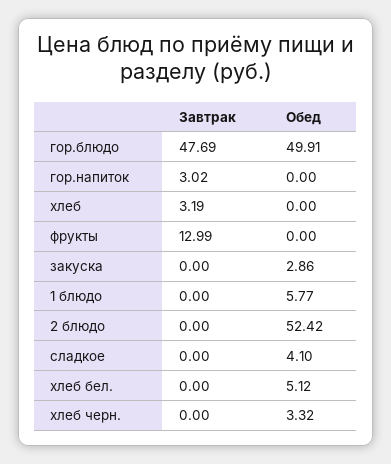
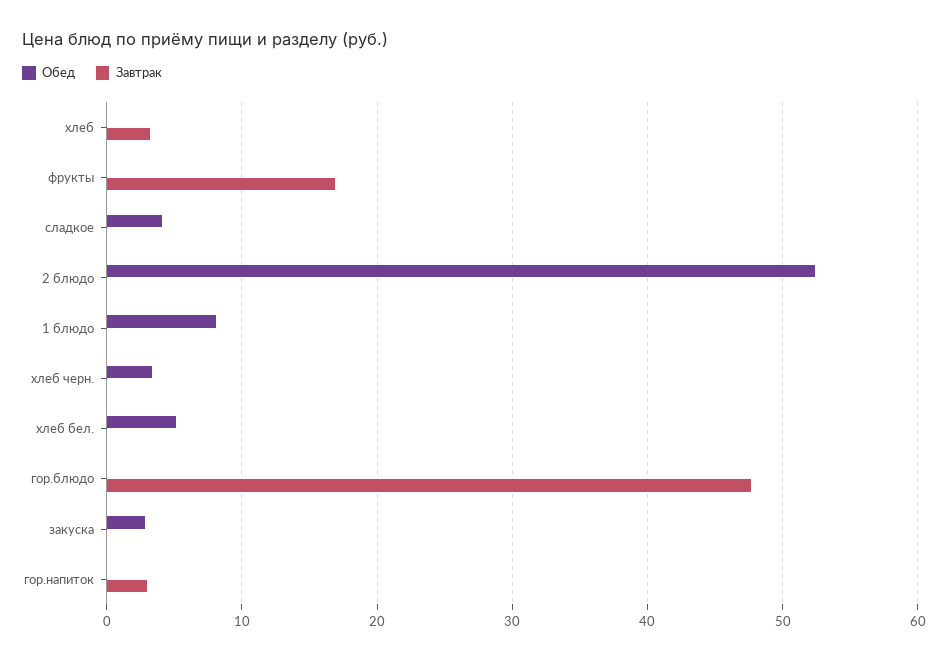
Обед, гор.блюдо: 49.91 -> 0
Завтрак, фрукты: 12.99 -> 17
Обед, 1 блюдо: 5.77 -> 8

